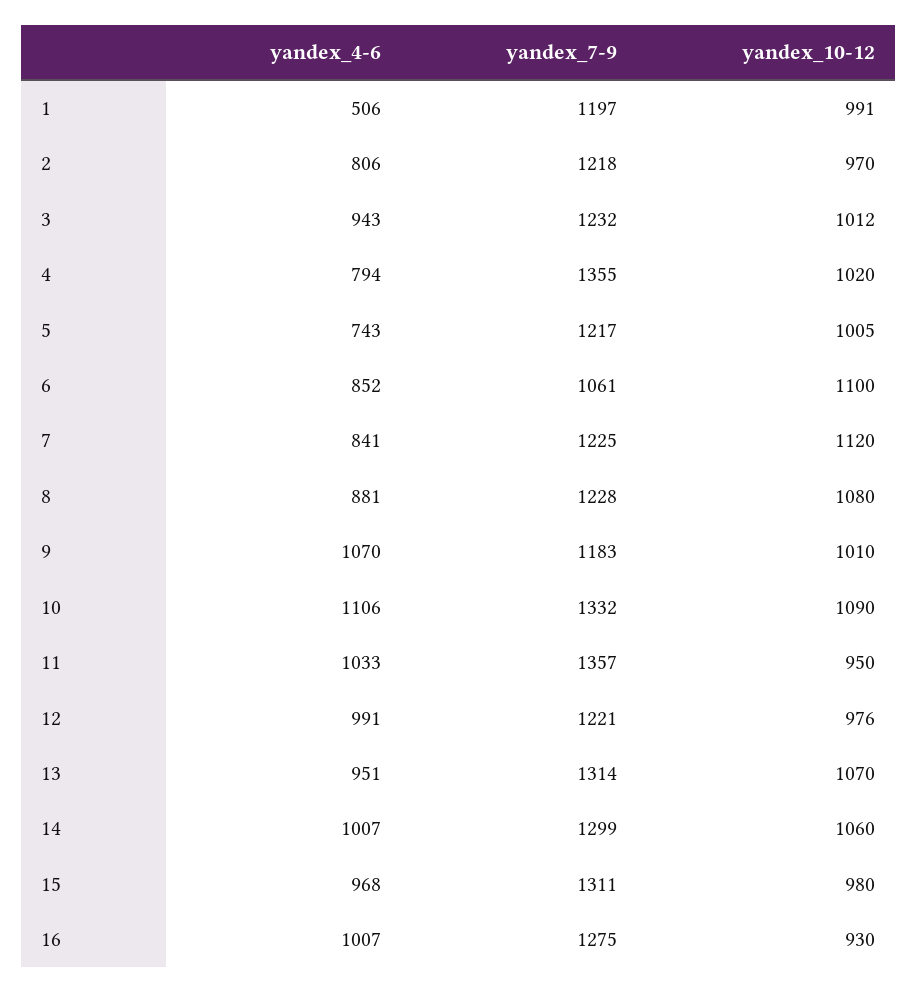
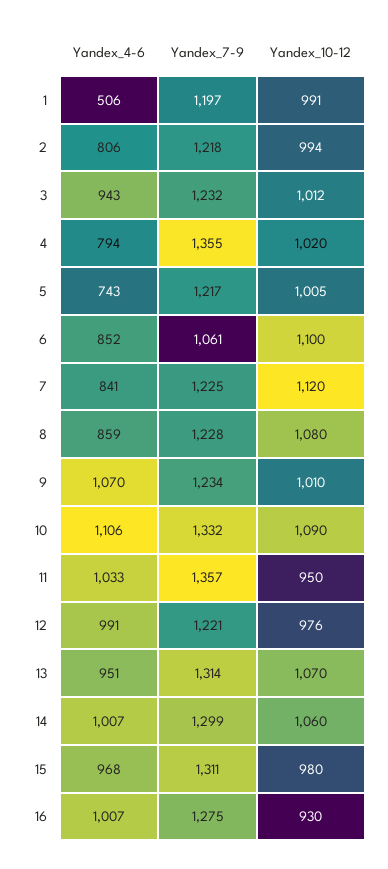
yandex_10-12, 2: 970 -> 994
yandex_4-6, 8: 881 -> 859
yandex_7-9, 9: 1183 -> 1234

